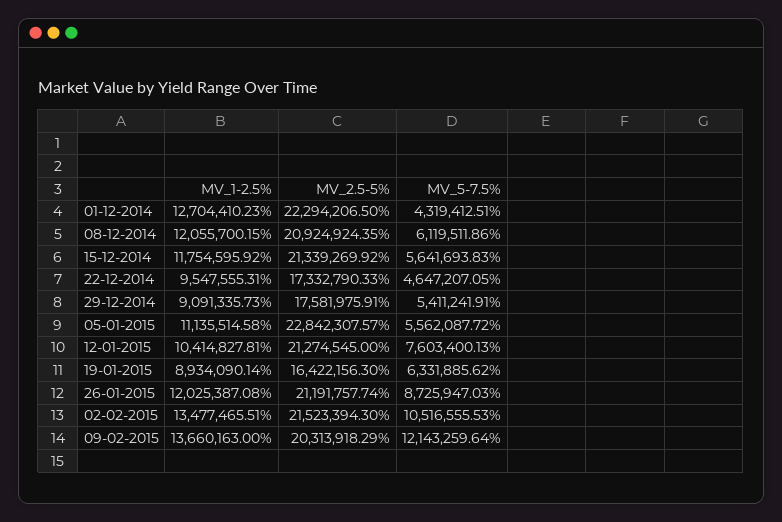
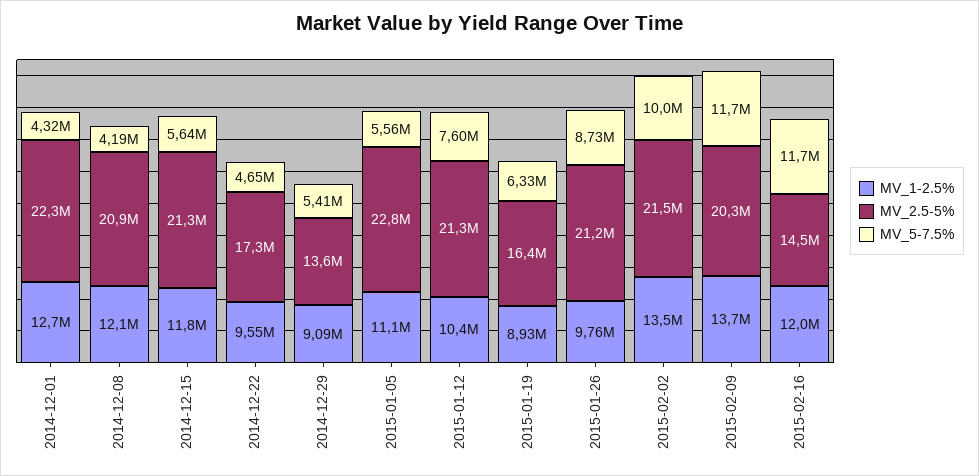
MV_5-7.5%, 08-12-2014: 6119511.86 -> 4190000
MV_2.5-5%, 29-12-2014: 17581975.91 -> 13600000
MV_1-2.5%, 26-01-2015: 12025387.08 -> 9760000
MV_5-7.5%, 02-02-2015: 10516555.53 -> 10000000
MV_5-7.5%, 09-02-2015: 12143259.64 -> 11700000
MV_1-2.5%, 2015-02-16: none -> 12000000
MV_2.5-5%, 2015-02-16: none -> 14500000
MV_5-7.5%, 2015-02-16: none -> 11700000

